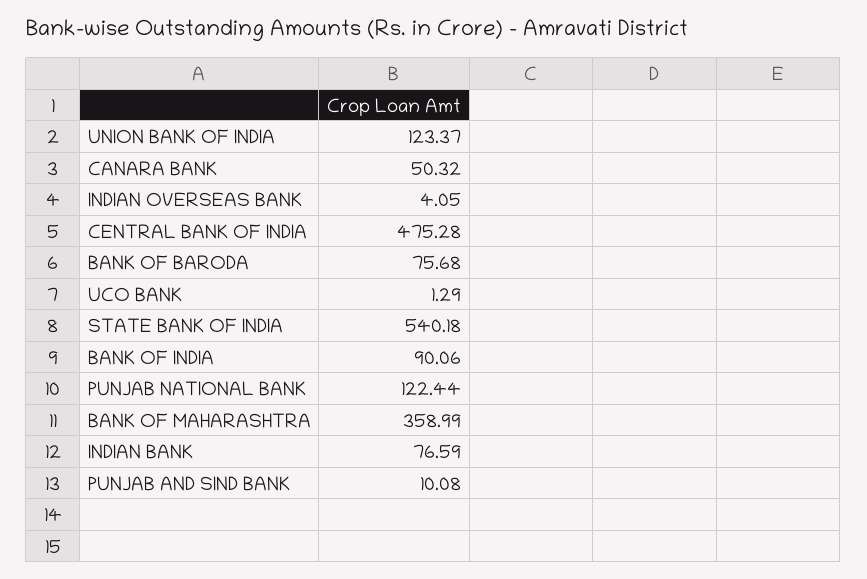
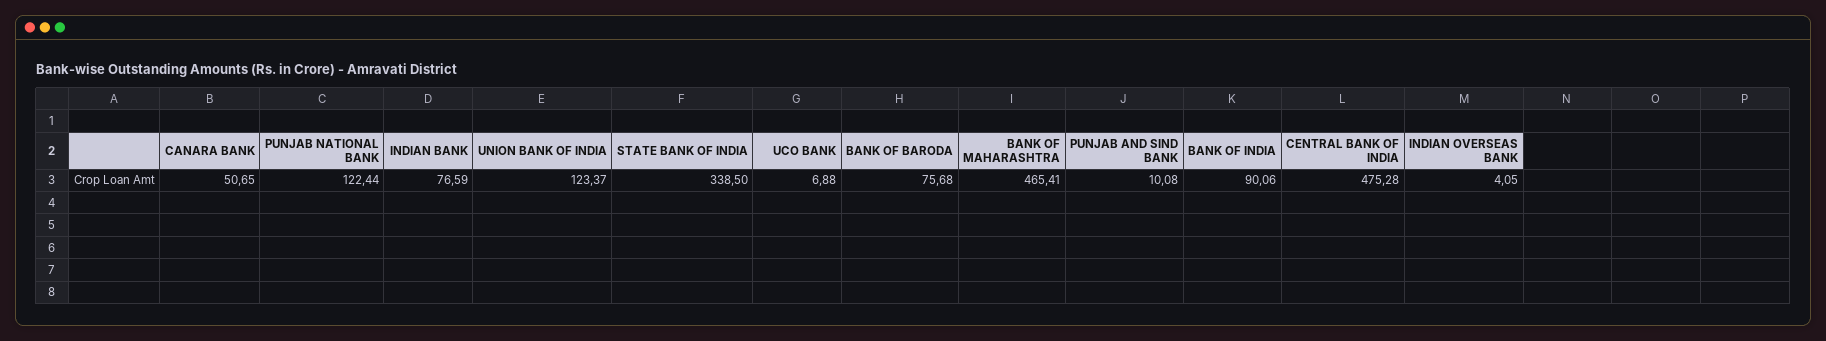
CANARA BANK: 50.32 -> 50.65
UCO BANK: 1.29 -> 6.88
STATE BANK OF INDIA: 540.18 -> 338.5
BANK OF MAHARASHTRA: 358.99 -> 465.41

